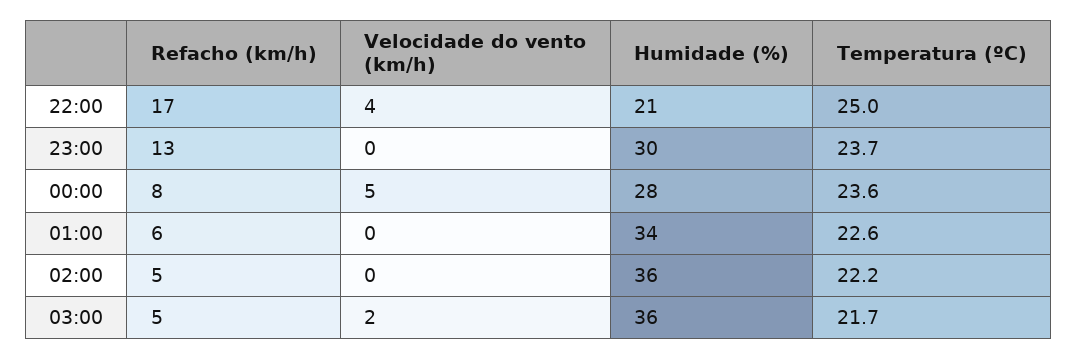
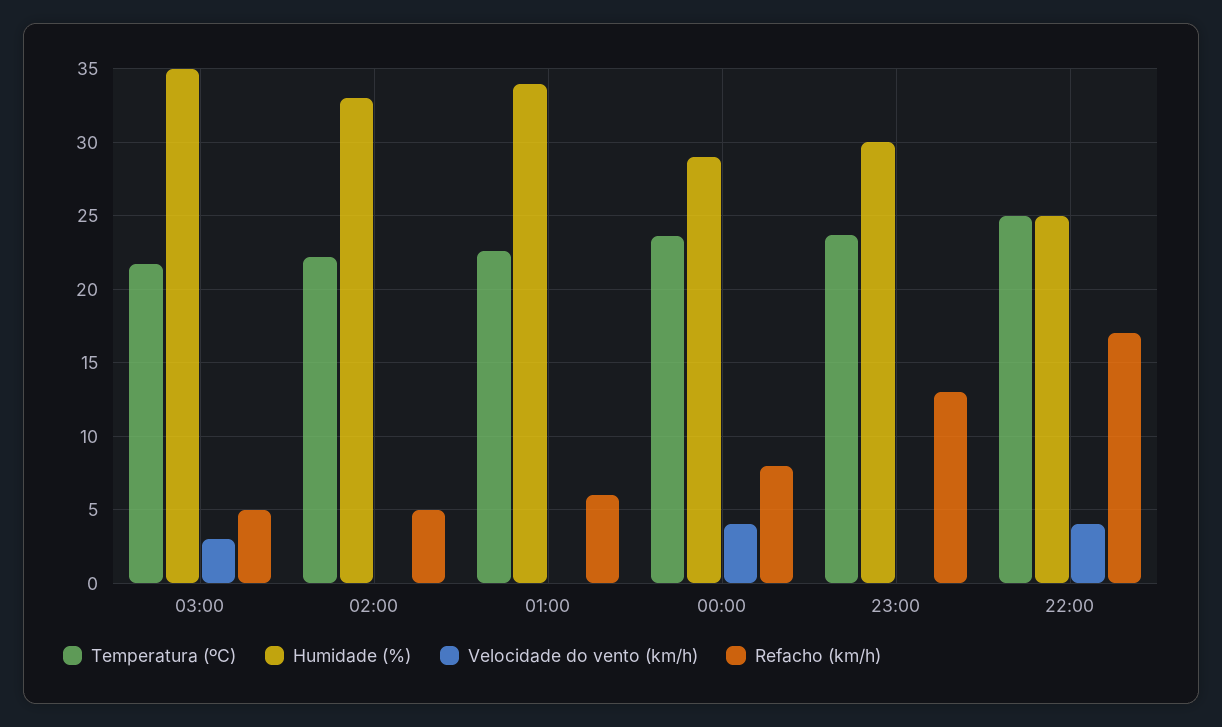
Humidade (%), 22:00: 21 -> 25
Velocidade do vento (km/h), 00:00: 5 -> 4
Humidade (%), 00:00: 28 -> 29
Humidade (%), 02:00: 36 -> 33
Velocidade do vento (km/h), 03:00: 2 -> 3
Humidade (%), 03:00: 36 -> 35

